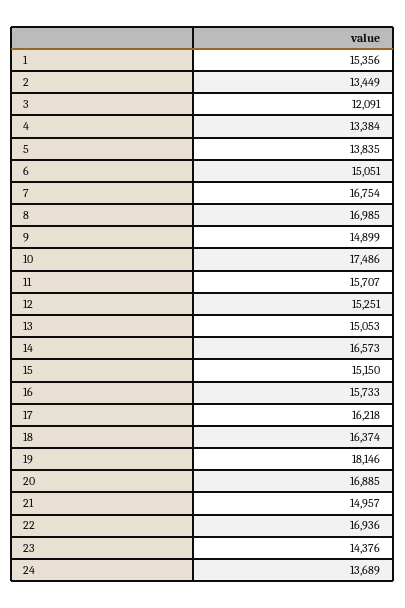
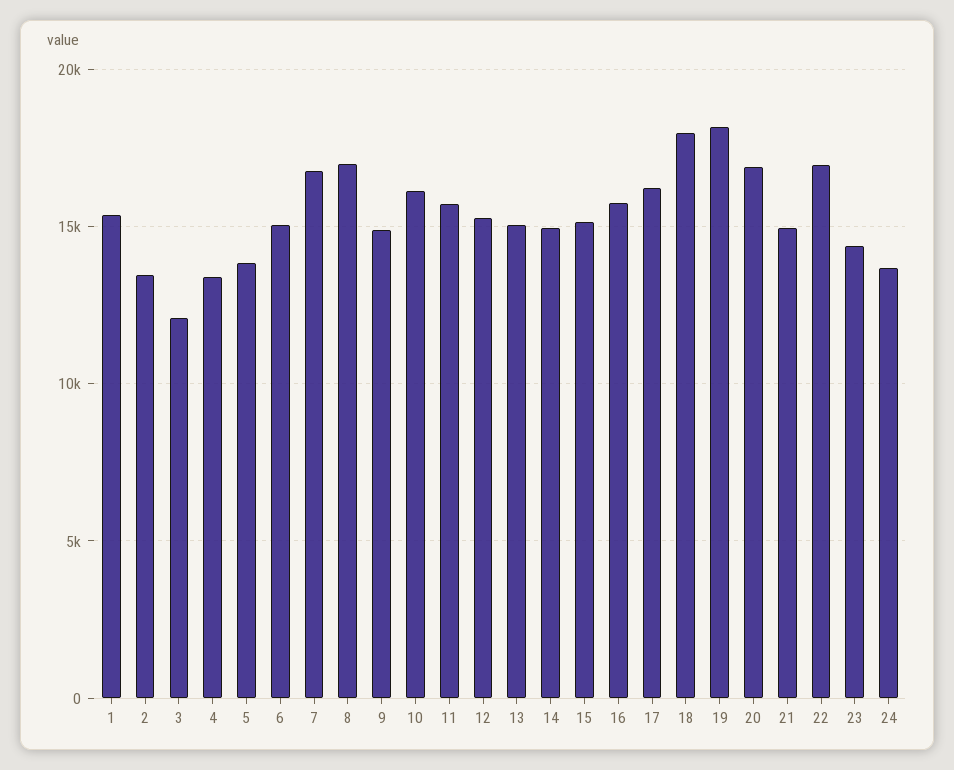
10: 17486 -> 16000
14: 16573 -> 15000
18: 16374 -> 18000

